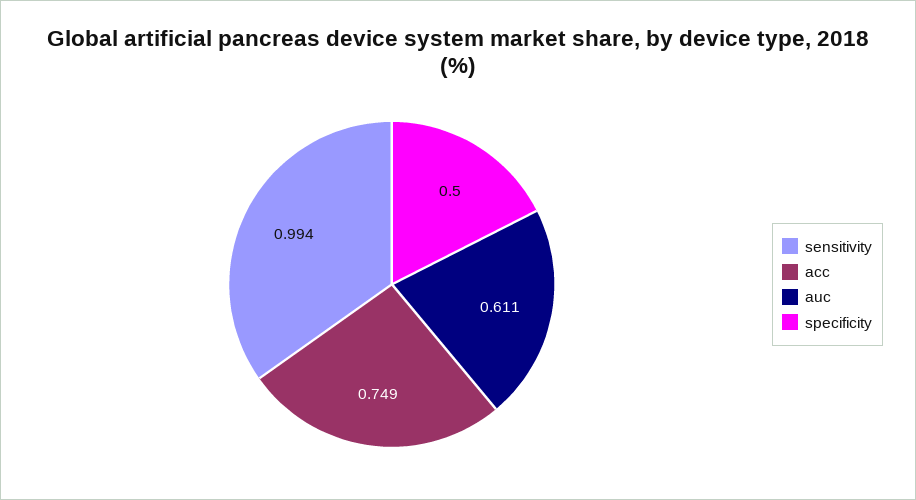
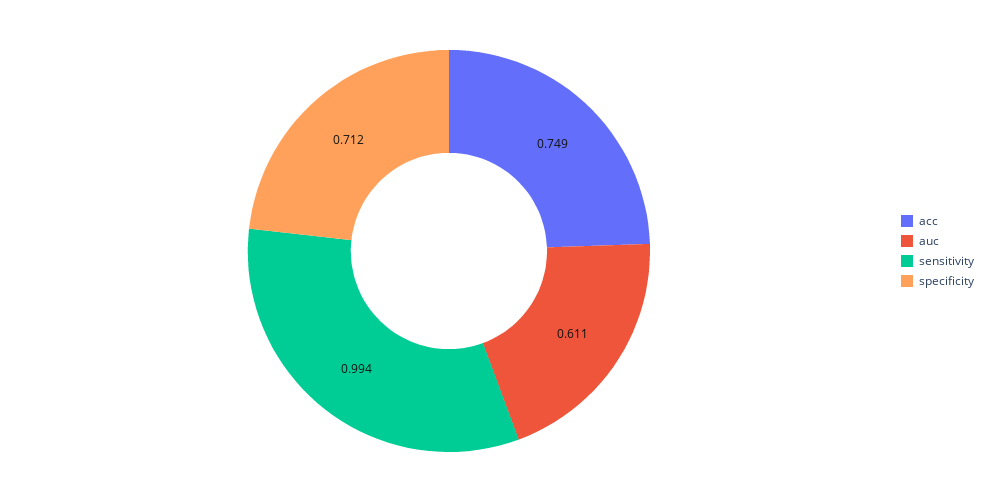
specificity: 0.5 -> 0.712

